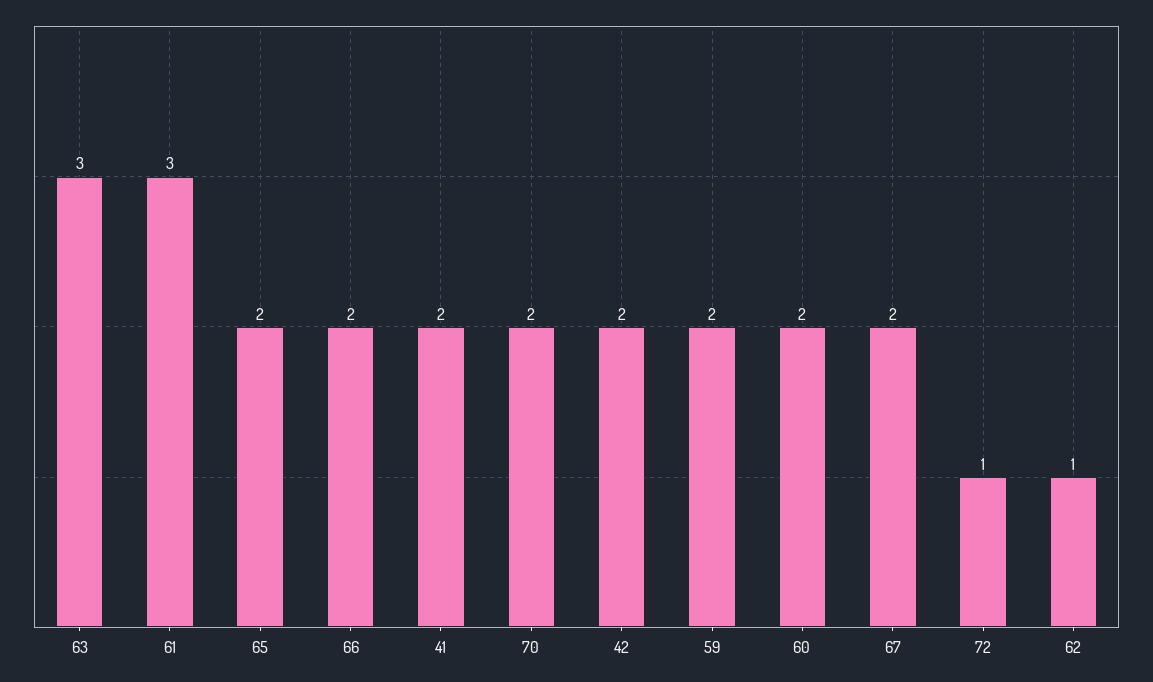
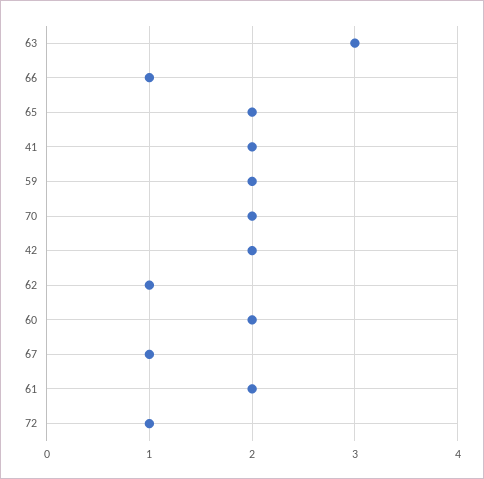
61: 3 -> 2
66: 2 -> 1
67: 2 -> 1

